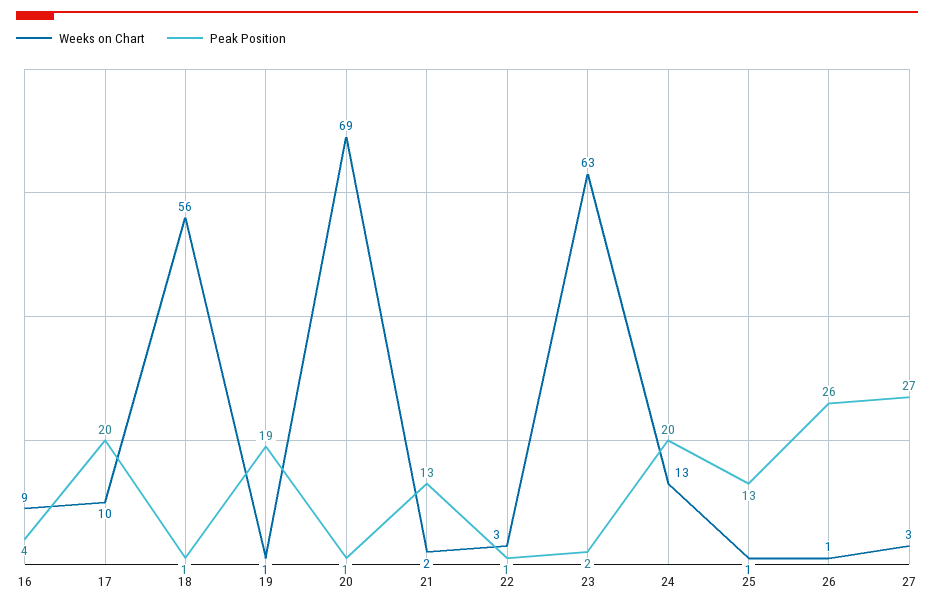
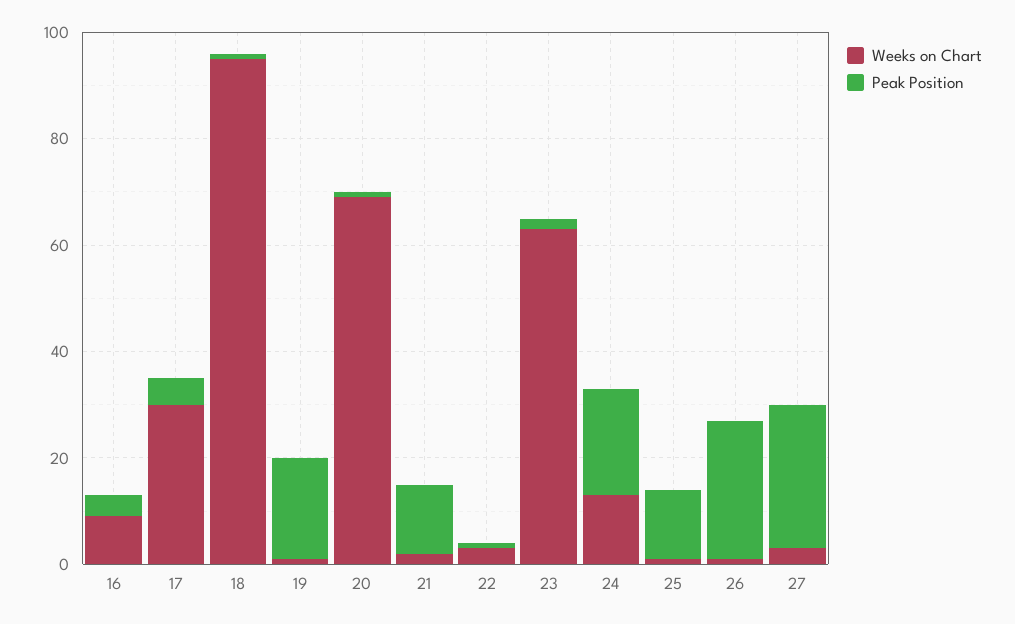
Weeks on Chart, 17: 10 -> 30
Peak Position, 17: 20 -> 5
Weeks on Chart, 18: 56 -> 95

